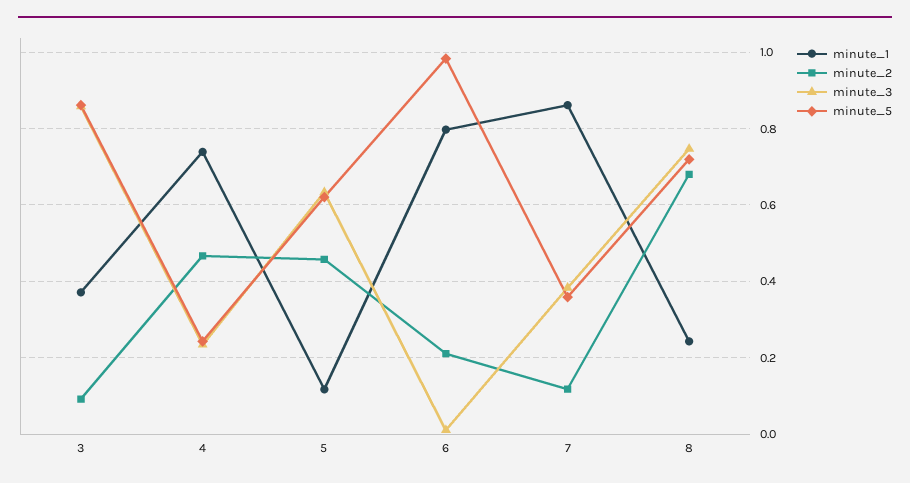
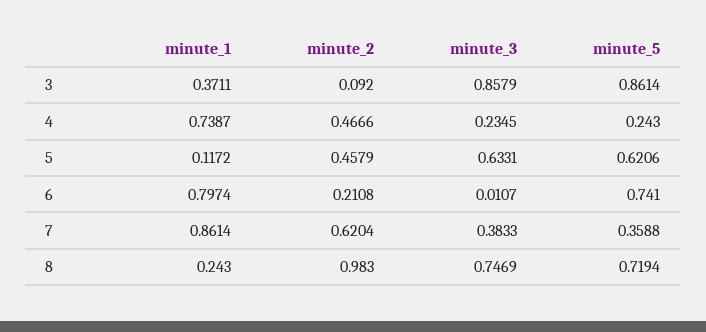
minute_5, 6: 0.98 -> 0.741
minute_2, 7: 0.12 -> 0.6204
minute_2, 8: 0.68 -> 0.983

